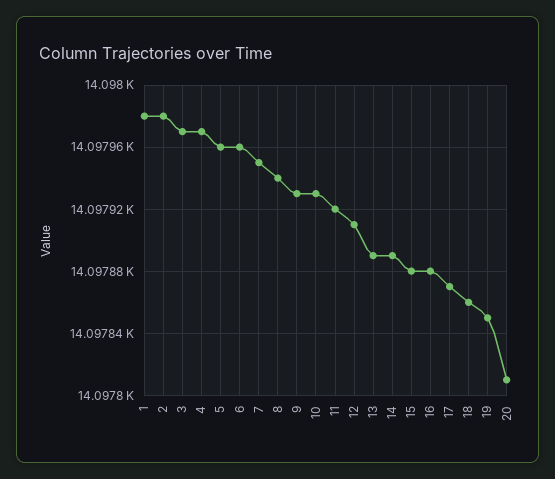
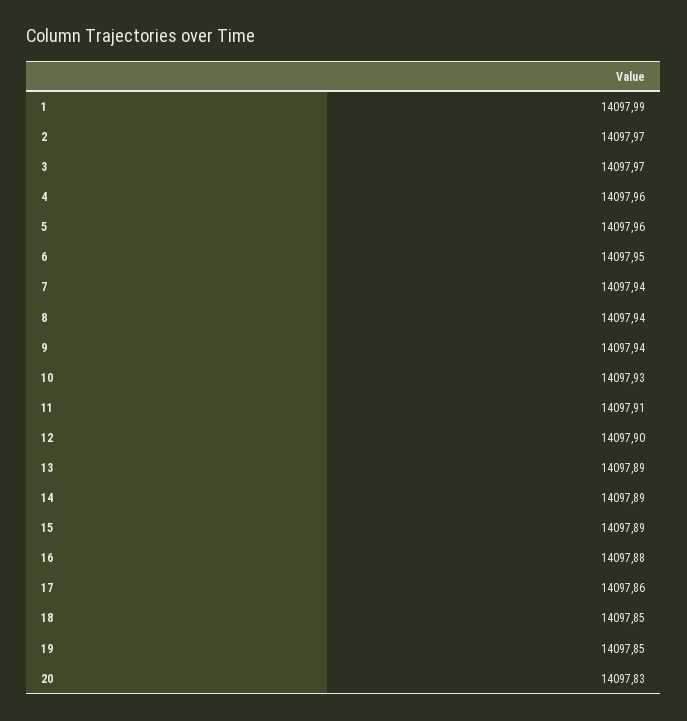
1: 14097.98 -> 14097.99
2: 14097.98 -> 14097.97
4: 14097.97 -> 14097.96
6: 14097.96 -> 14097.95
7: 14097.95 -> 14097.94
9: 14097.93 -> 14097.94
11: 14097.92 -> 14097.91
12: 14097.91 -> 14097.9
15: 14097.88 -> 14097.89
17: 14097.87 -> 14097.86
18: 14097.86 -> 14097.85
20: 14097.81 -> 14097.83

